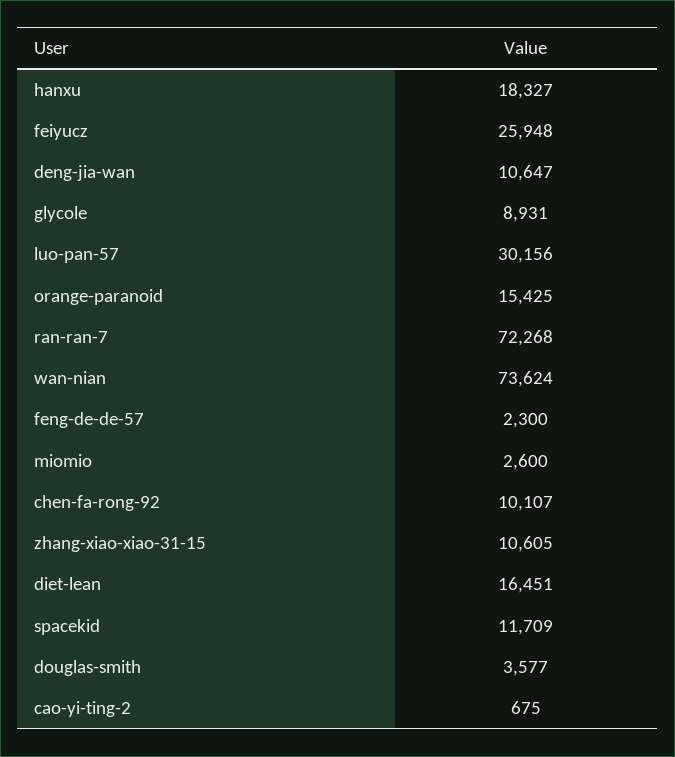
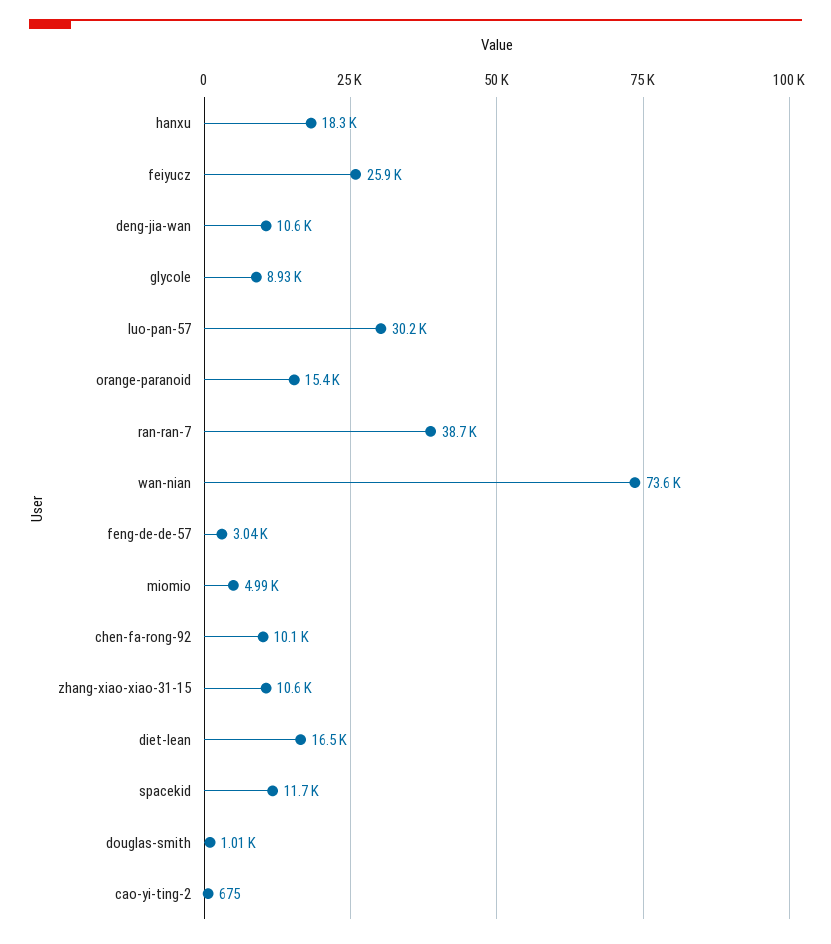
ran-ran-7: 72268 -> 38700
feng-de-de-57: 2300 -> 3040
miomio: 2600 -> 4990
douglas-smith: 3577 -> 1010

